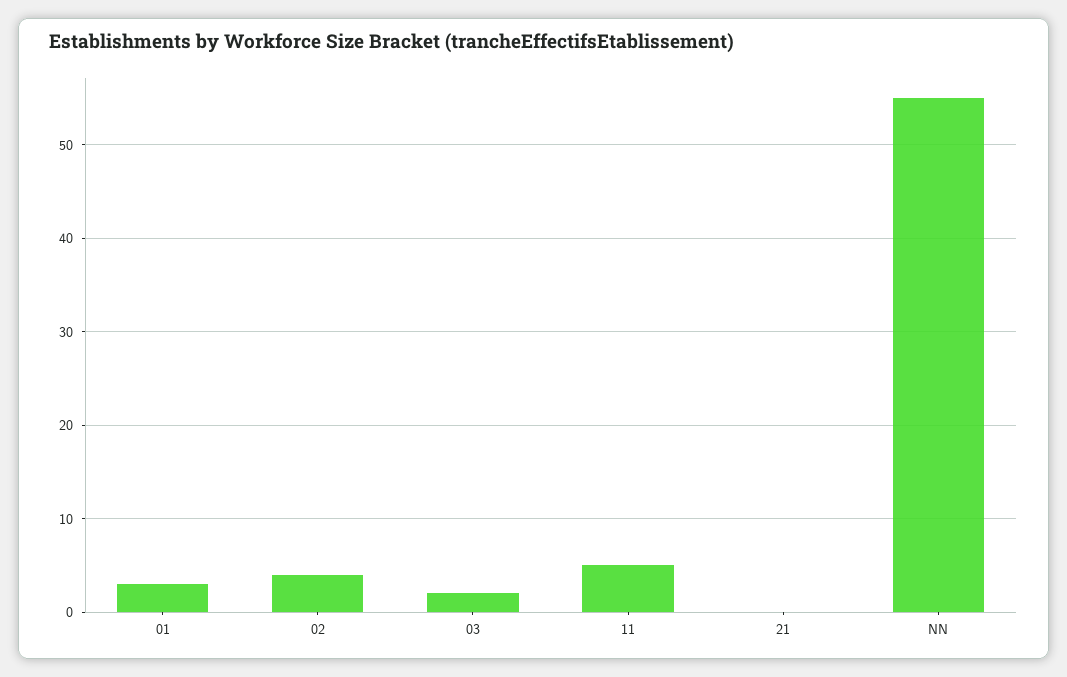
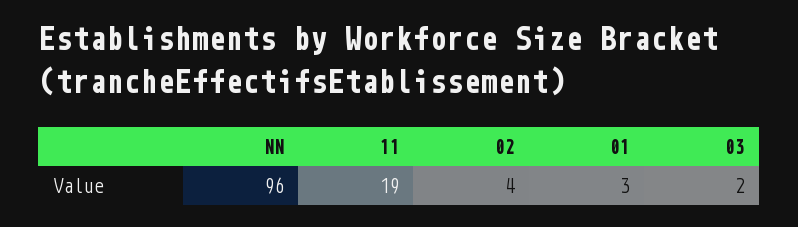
11: 5 -> 19
21: 0 -> none
NN: 55 -> 96

